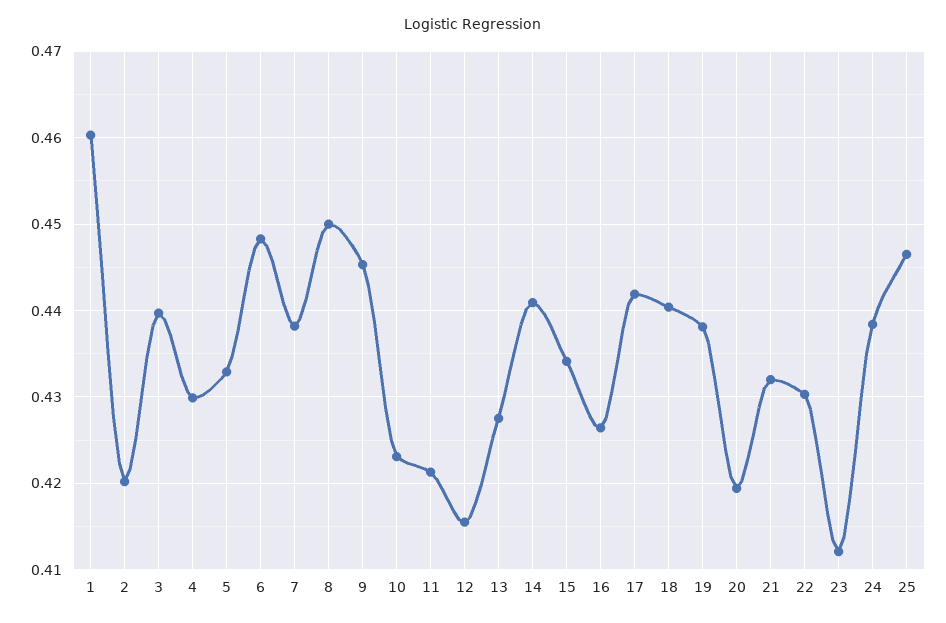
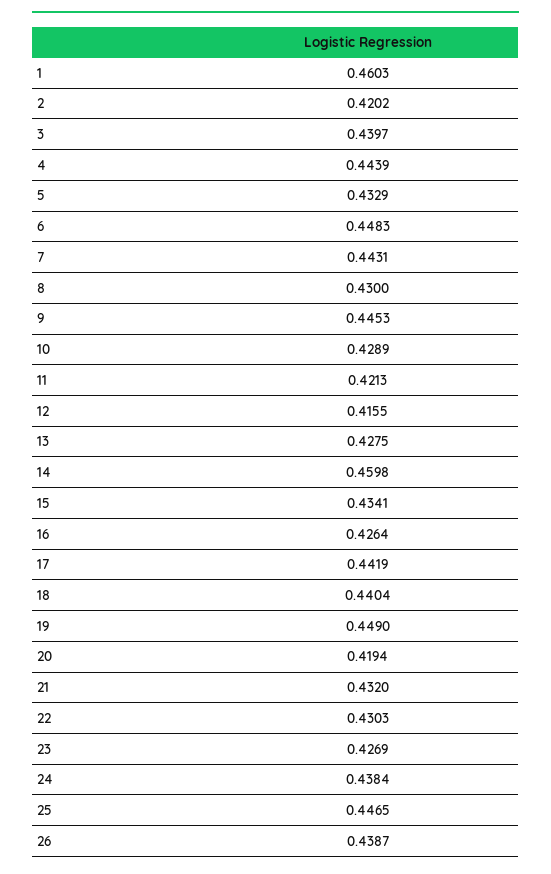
4: 0.43 -> 0.4439
7: 0.438 -> 0.4431
8: 0.45 -> 0.43
10: 0.423 -> 0.4289
14: 0.441 -> 0.4598
19: 0.438 -> 0.449
23: 0.412 -> 0.4269
26: none -> 0.4387

